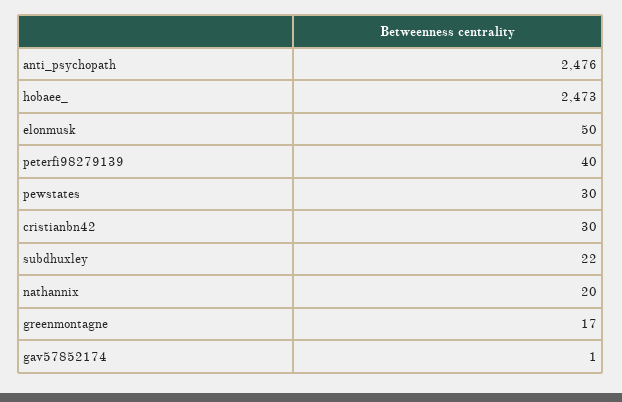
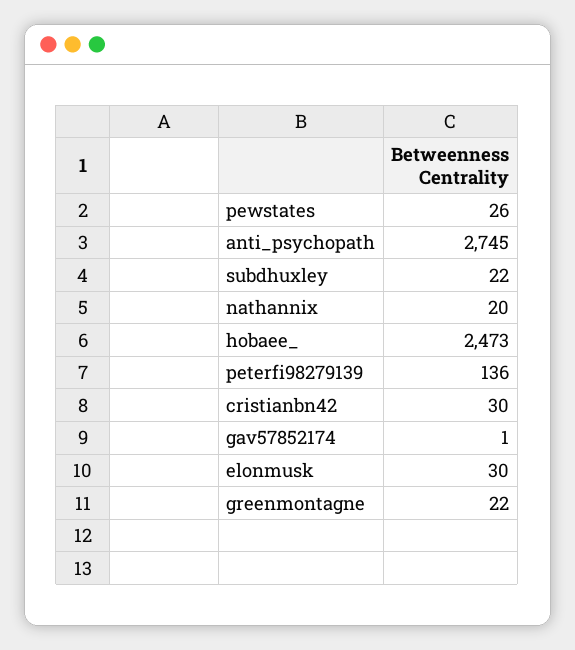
anti_psychopath: 2476 -> 2745
elonmusk: 50 -> 30
peterfi98279139: 40 -> 136
pewstates: 30 -> 26
greenmontagne: 17 -> 22

